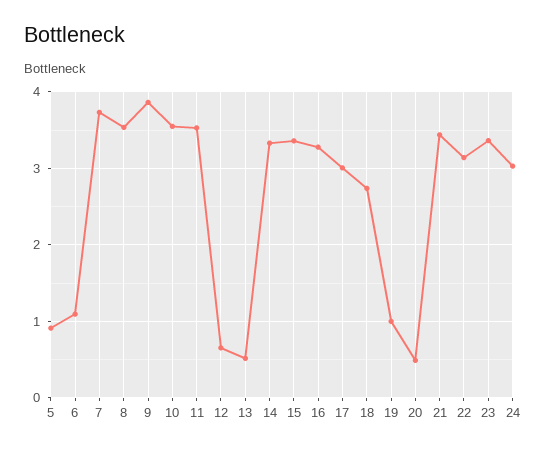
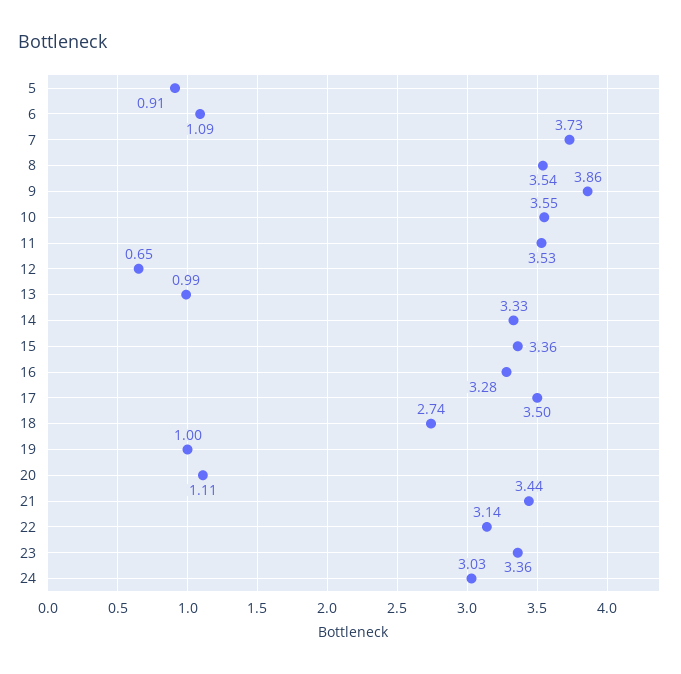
13: 0.5 -> 0.99
17: 3 -> 3.5
20: 0.5 -> 1.11

